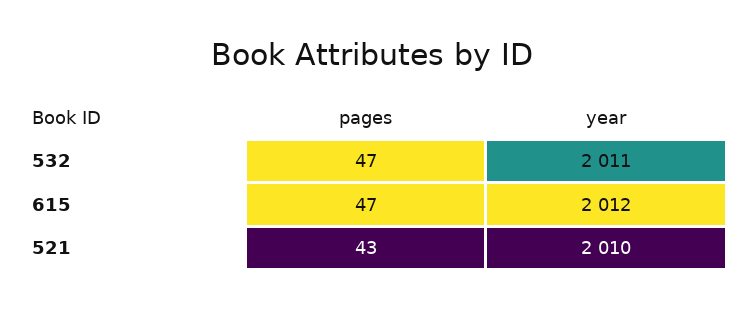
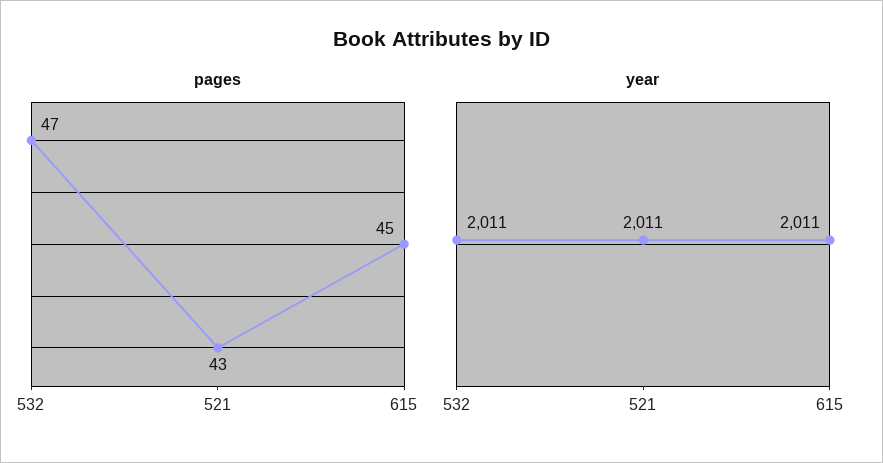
pages, 615: 47 -> 45
year, 615: 2012 -> 2011
year, 521: 2010 -> 2011

